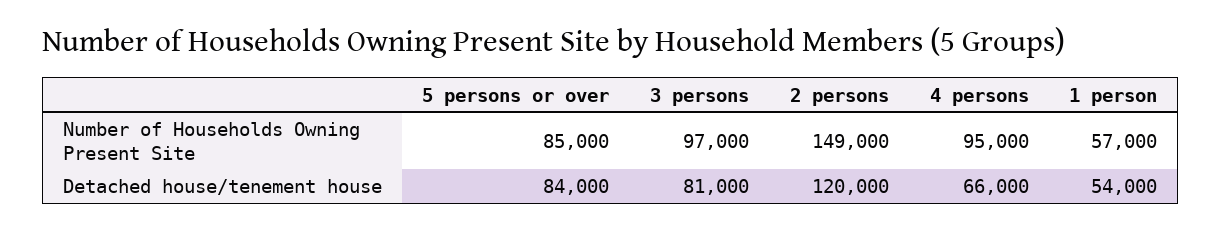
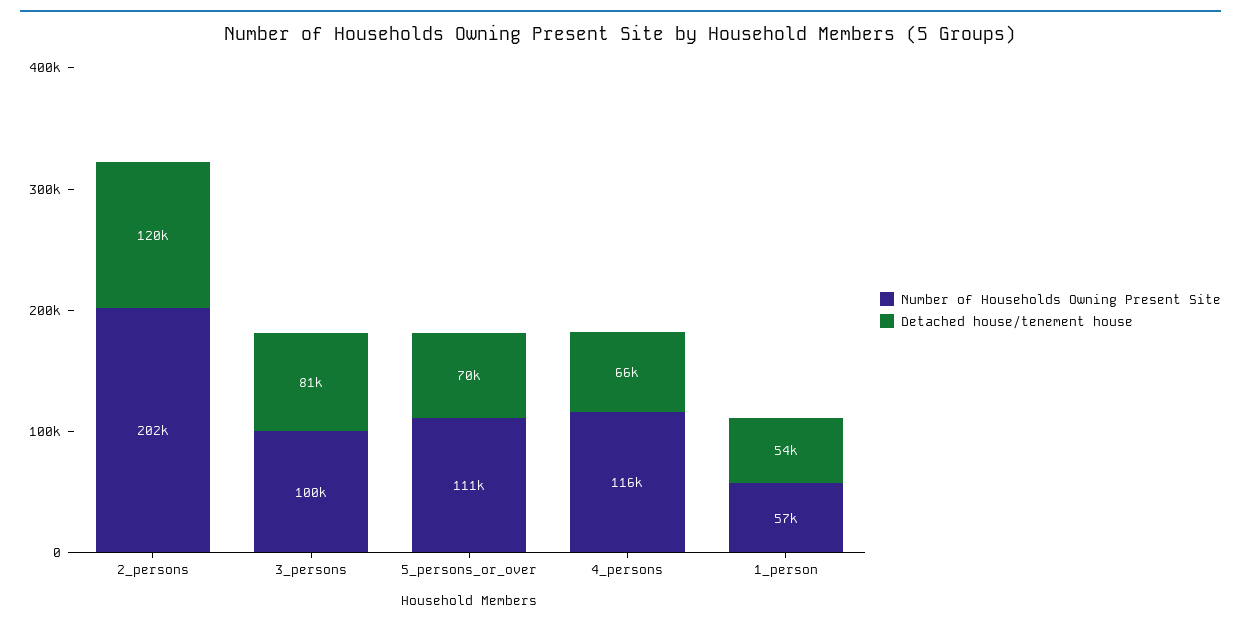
Number of Households Owning Present Site, 5 persons or over: 85000 -> 111000
Number of Households Owning Present Site, 3 persons: 97000 -> 100000
Number of Households Owning Present Site, 2 persons: 149000 -> 202000
Number of Households Owning Present Site, 4 persons: 95000 -> 116000
Detached house/tenement house, 5 persons or over: 84000 -> 70000

